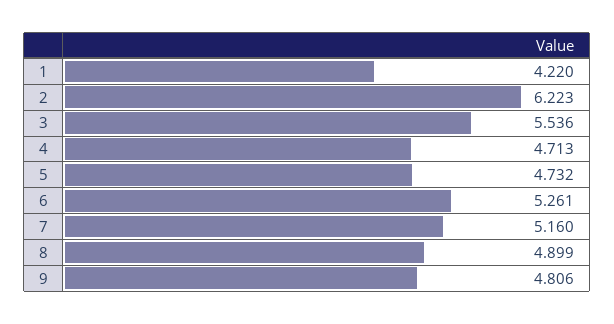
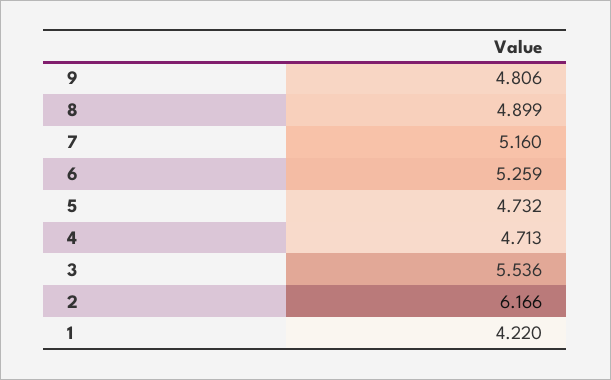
2: 6.223 -> 6.166
6: 5.261 -> 5.259

